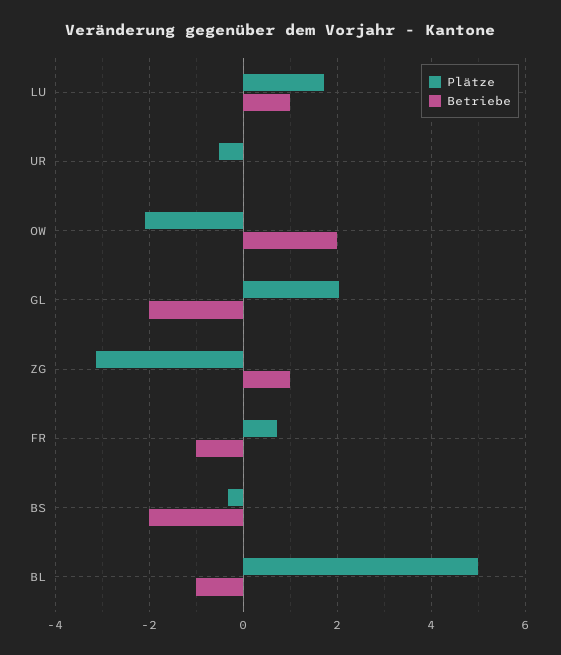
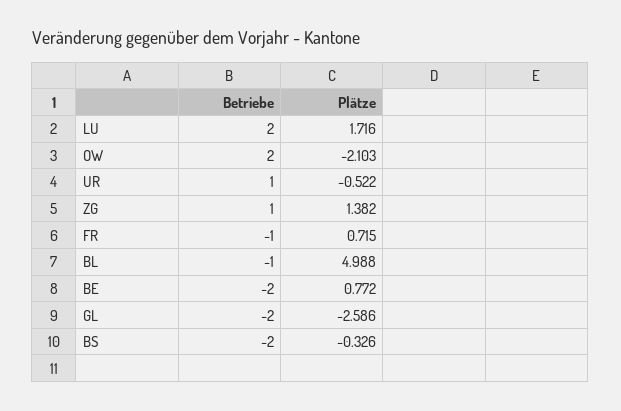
Betriebe, LU: 1 -> 2
Betriebe, UR: 0 -> 1
Plätze, GL: 2 -> -2.586
Plätze, ZG: -3.2 -> 1.382
Betriebe, BE: none -> -2
Plätze, BE: none -> 0.772

